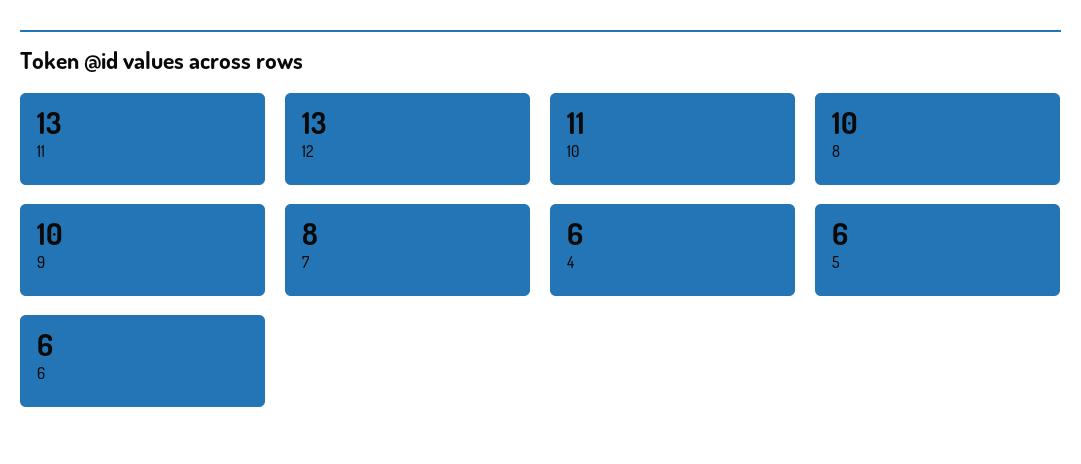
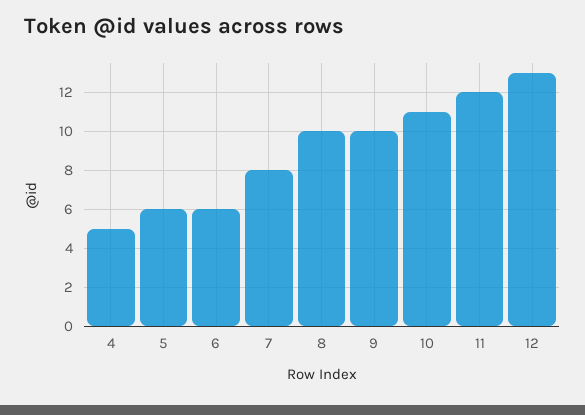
11: 13 -> 12
4: 6 -> 5

